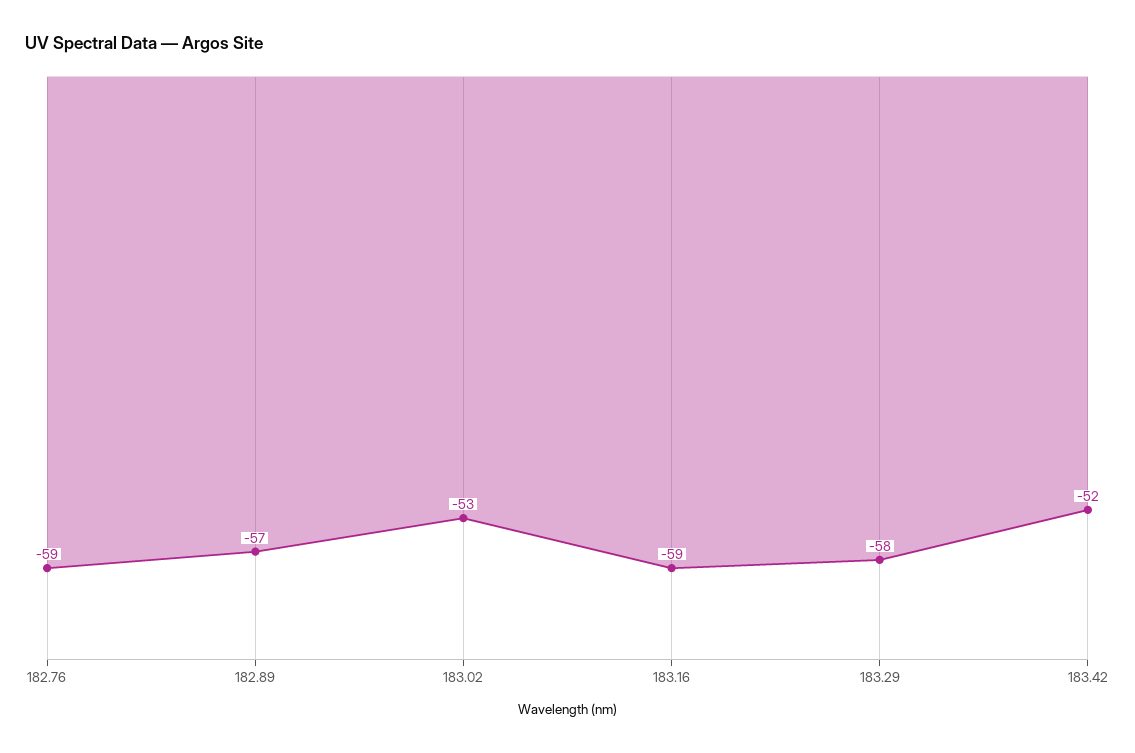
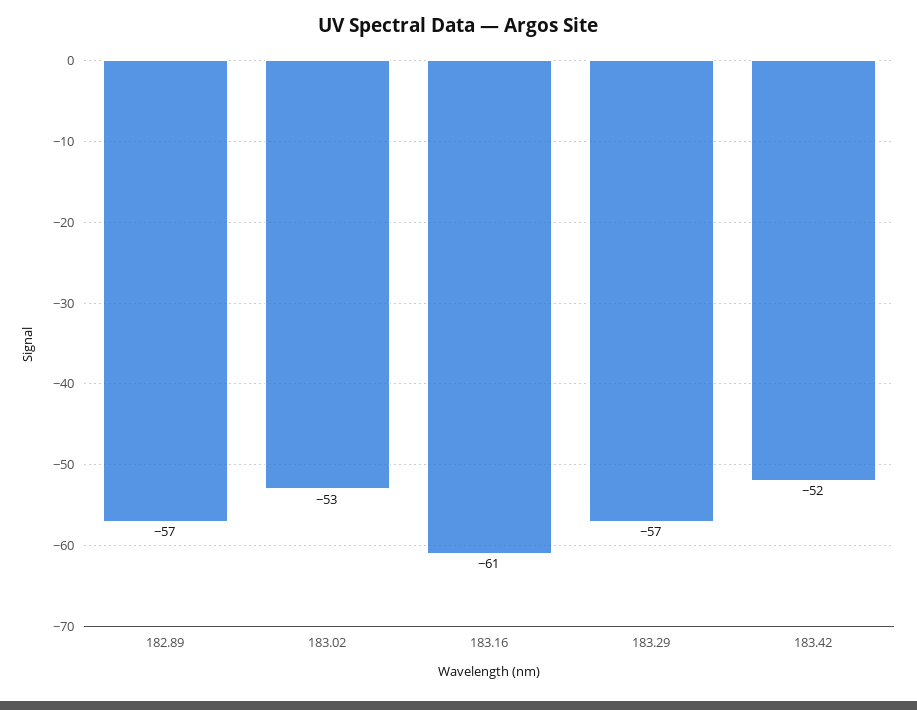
182.76: -59 -> none
183.16: -59 -> -61
183.29: -58 -> -57

